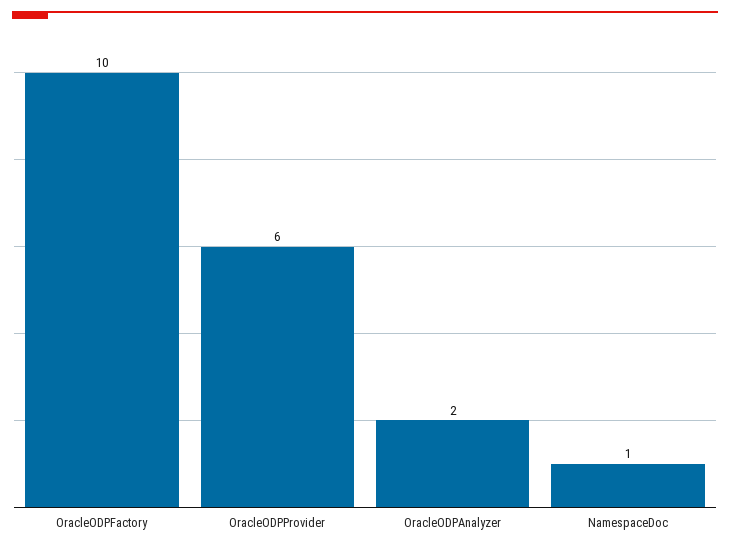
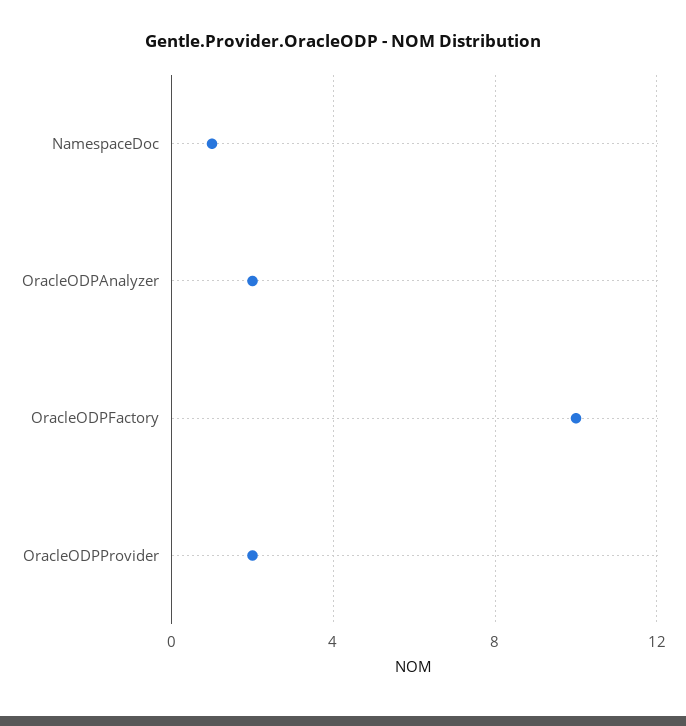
OracleODPProvider: 6 -> 2

